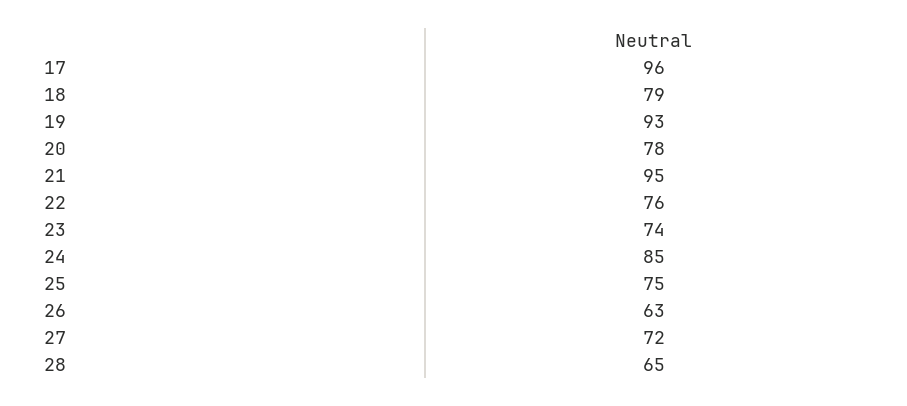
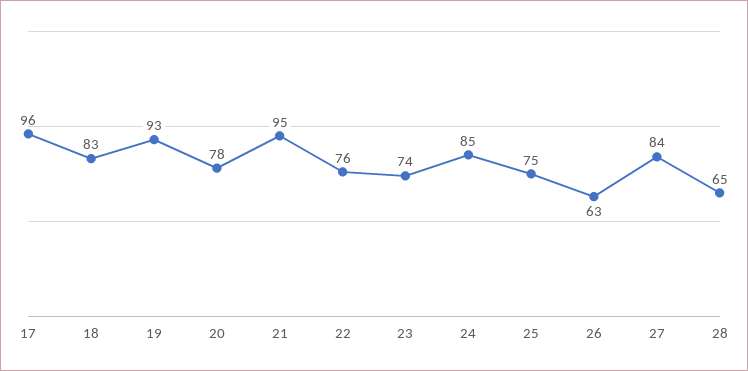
18: 79 -> 83
27: 72 -> 84

